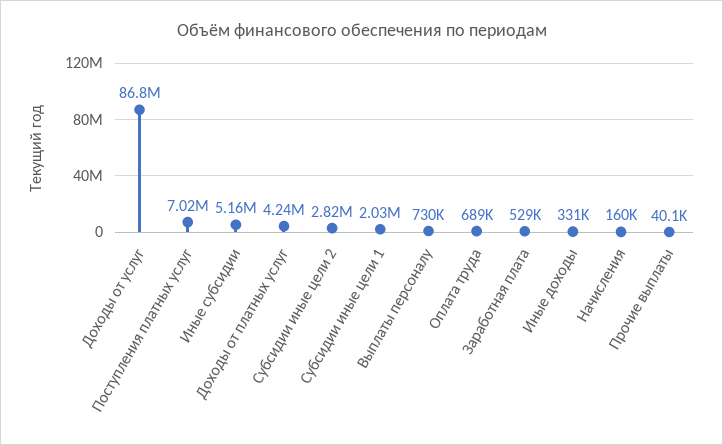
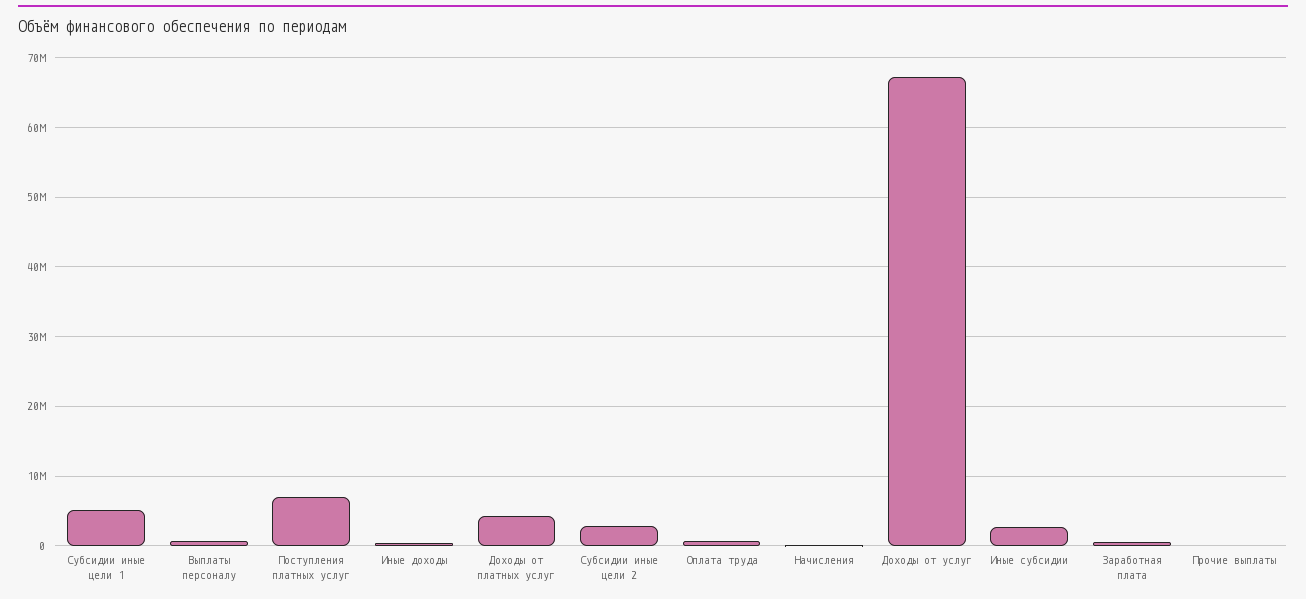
Доходы от услуг: 86800000 -> 67000000
Иные субсидии: 5160000 -> 3000000
Субсидии иные цели 1: 2030000 -> 5000000

